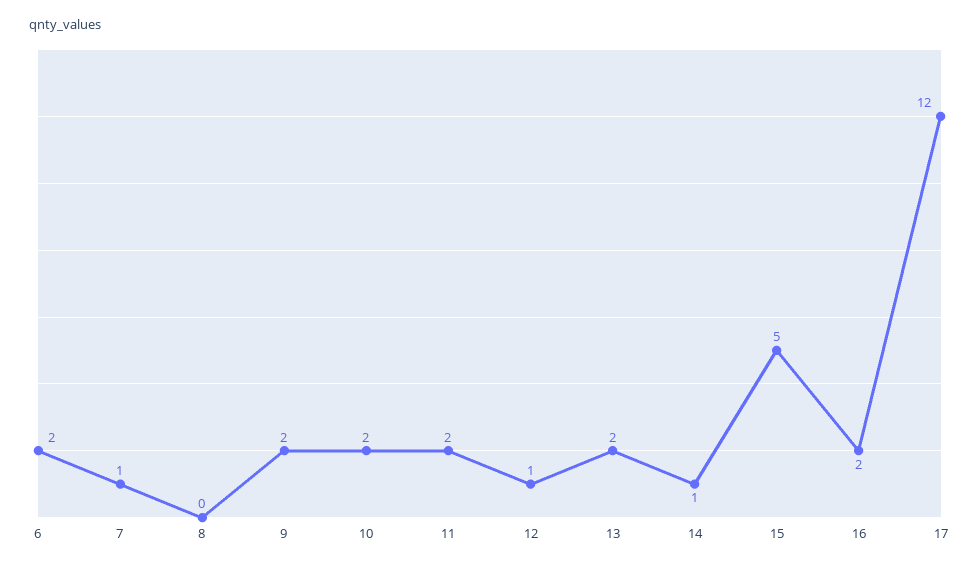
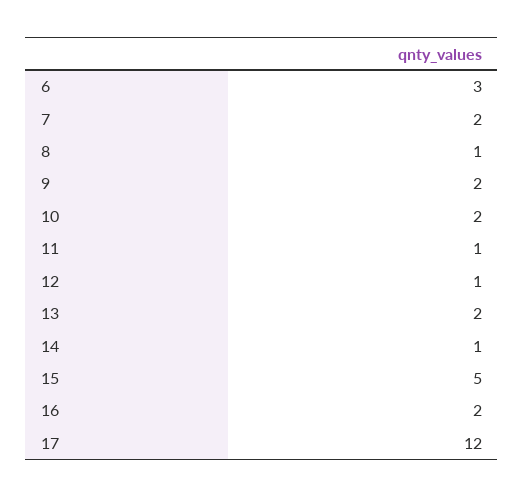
6: 2 -> 3
7: 1 -> 2
8: 0 -> 1
11: 2 -> 1

